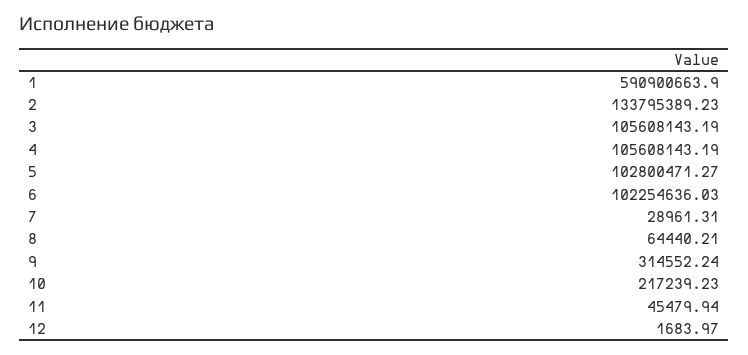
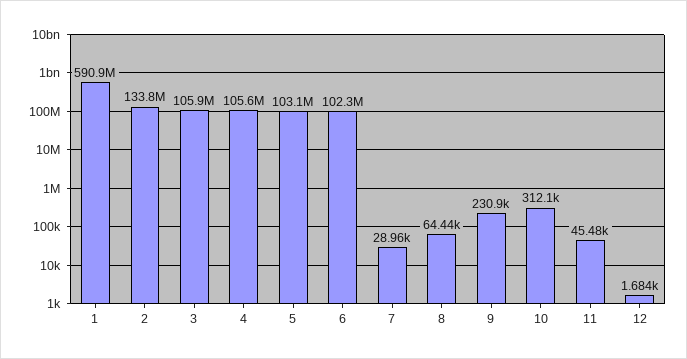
3: 105608143.19 -> 105900000
5: 102800471.27 -> 103100000
9: 314552.24 -> 230900
10: 217239.23 -> 312100

